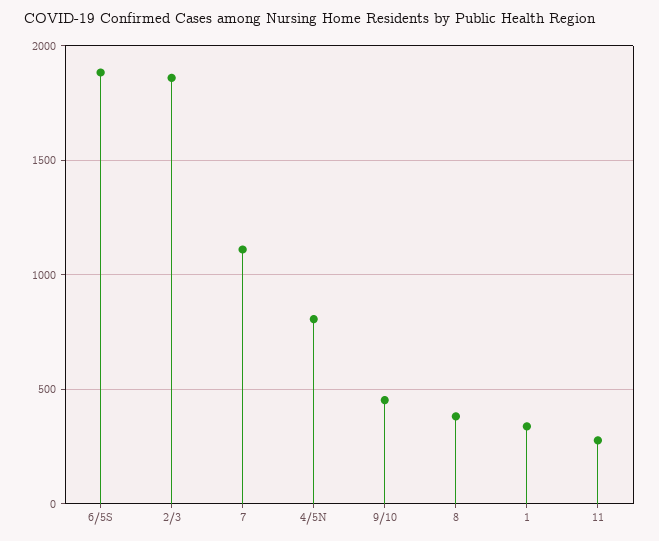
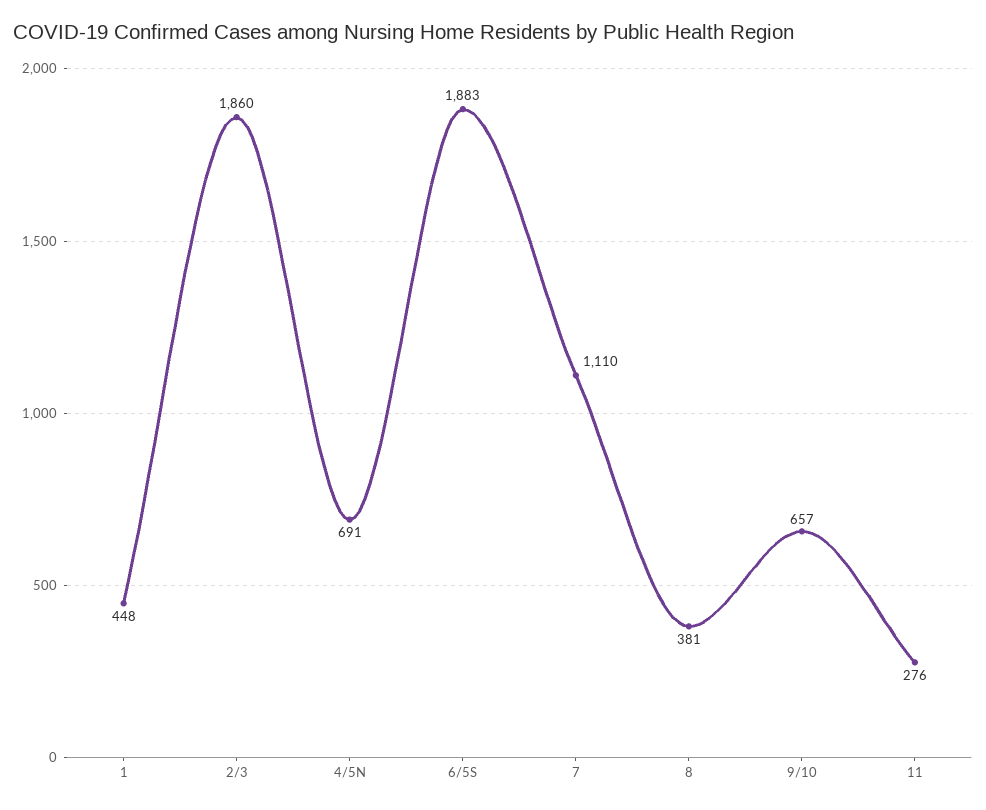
4/5N: 800 -> 691
9/10: 450 -> 657
1: 350 -> 448

